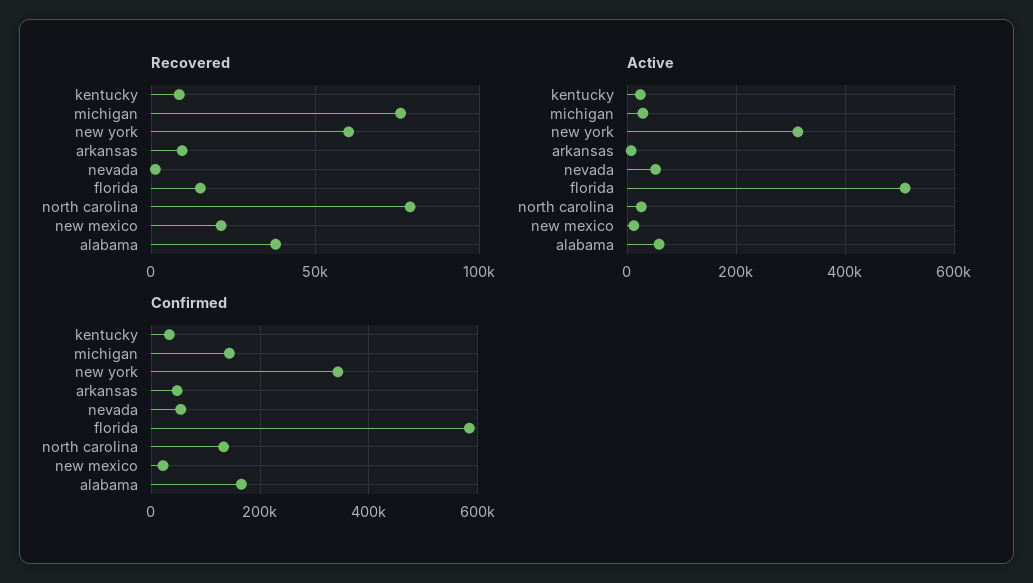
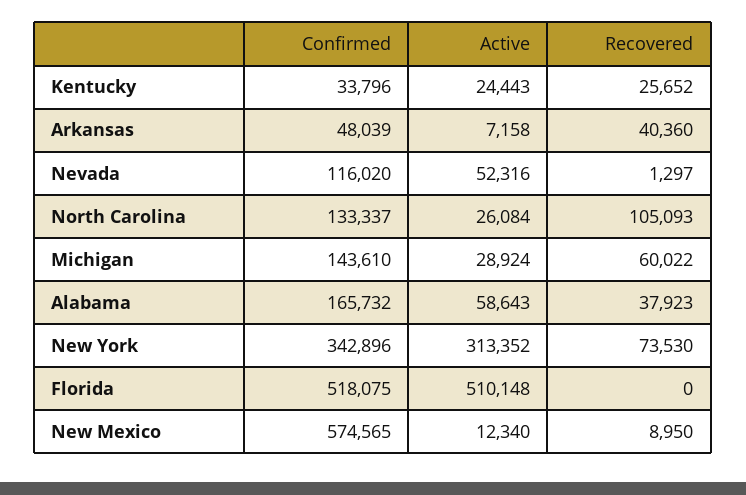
Recovered, kentucky: 10000 -> 25652
Recovered, michigan: 75000 -> 60022
Recovered, new york: 60000 -> 73530
Recovered, arkansas: 10000 -> 40360
Recovered, florida: 15000 -> 0
Recovered, north carolina: 80000 -> 105093
Recovered, new mexico: 20000 -> 8950
Confirmed, nevada: 60000 -> 116020
Confirmed, florida: 580000 -> 518075
Confirmed, new mexico: 20000 -> 574565

